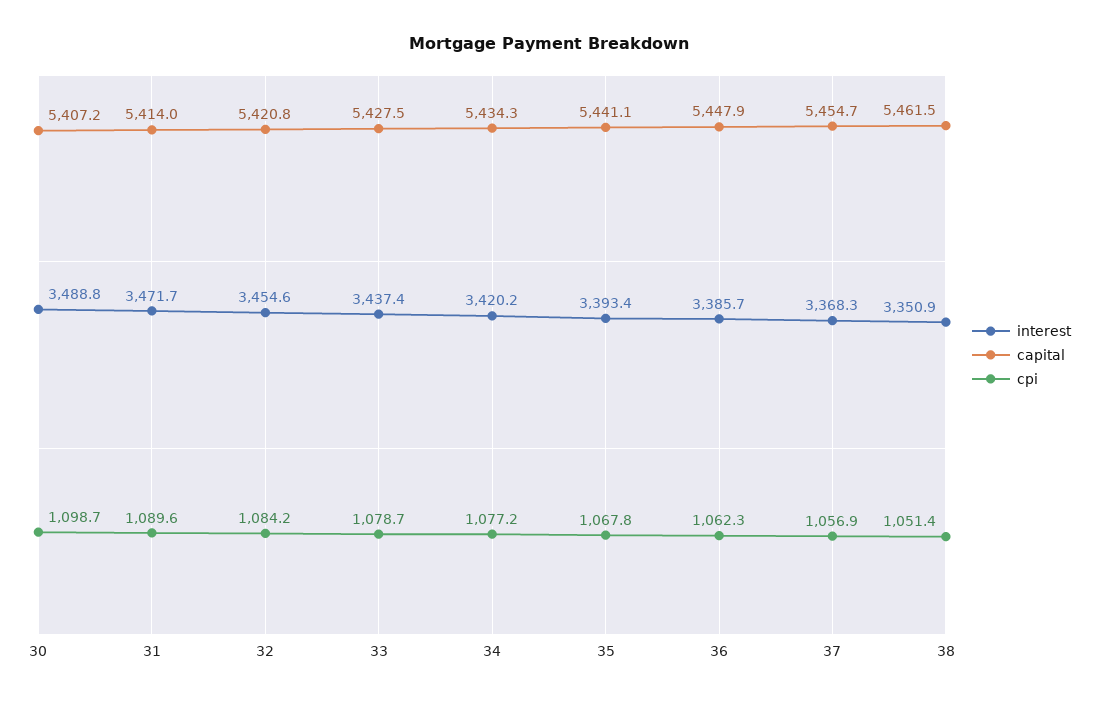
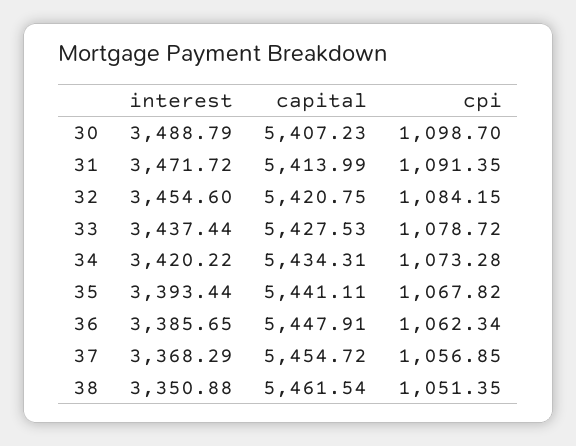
cpi, 31: 1089.6 -> 1091.35
cpi, 34: 1077.2 -> 1073.28

